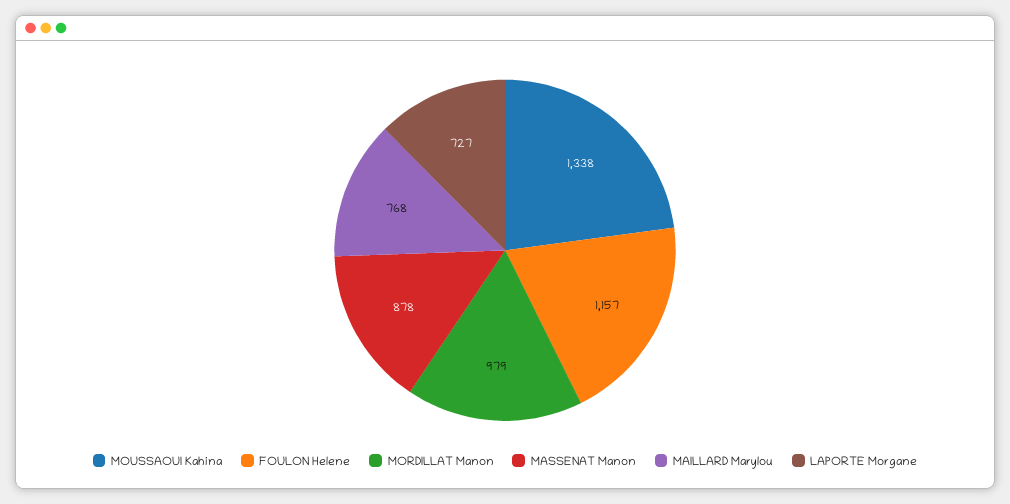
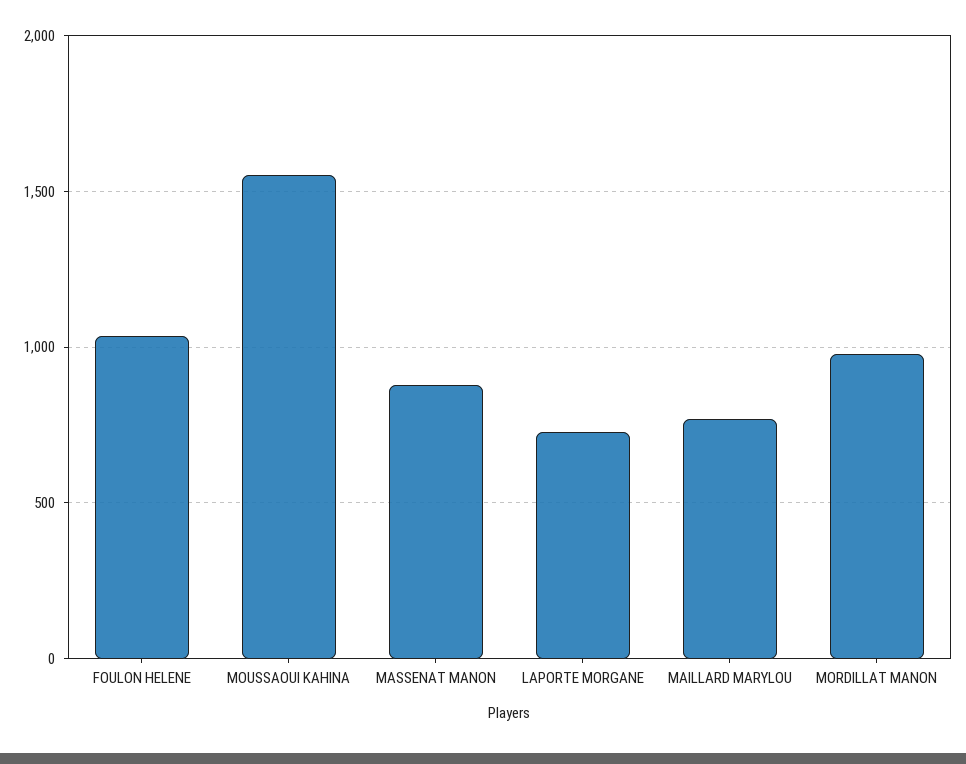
MOUSSAOUI Kahina: 1338 -> 1550
FOULON Helene: 1157 -> 1050

